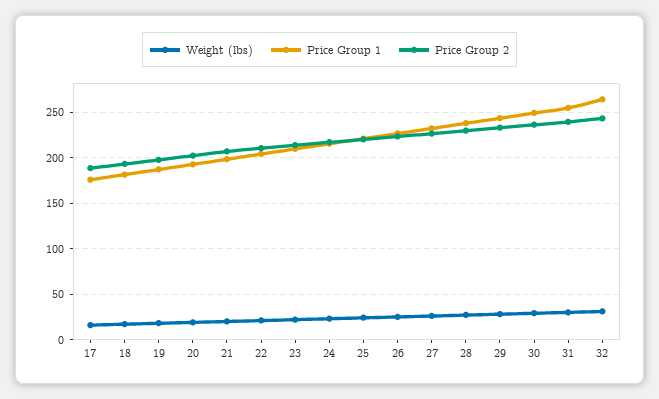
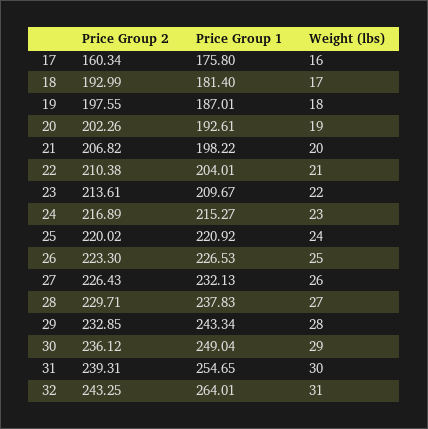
Price Group 2, 17: 190 -> 160.34

